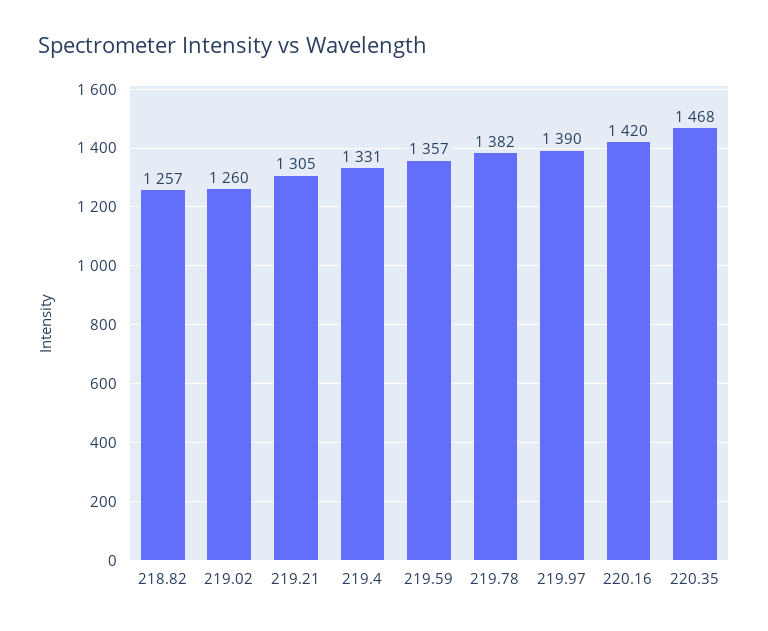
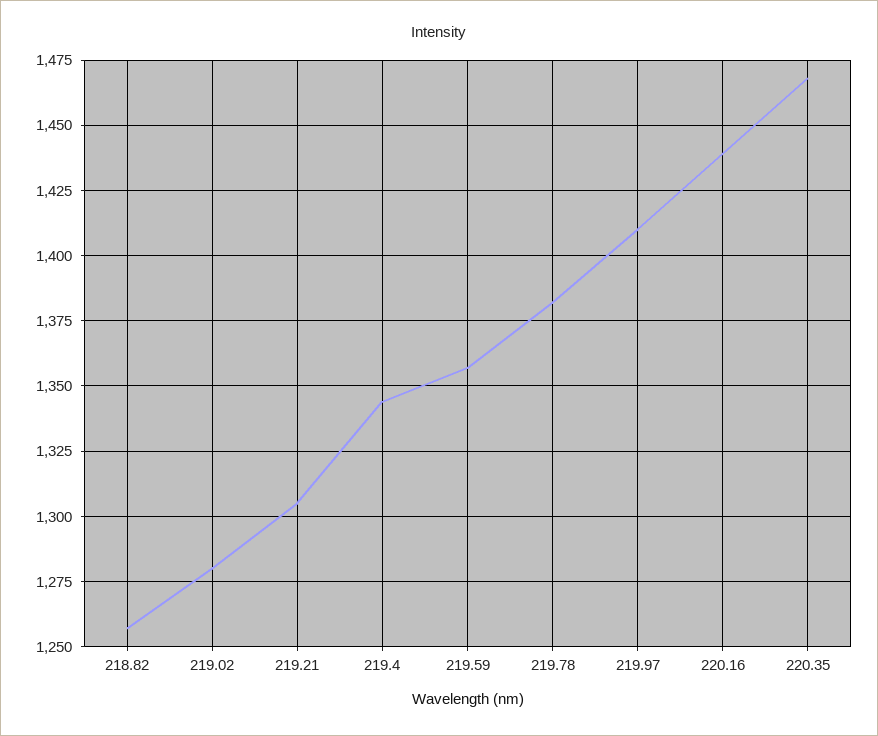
219.02: 1260 -> 1280
219.4: 1331 -> 1345
219.97: 1390 -> 1410
220.16: 1420 -> 1440

